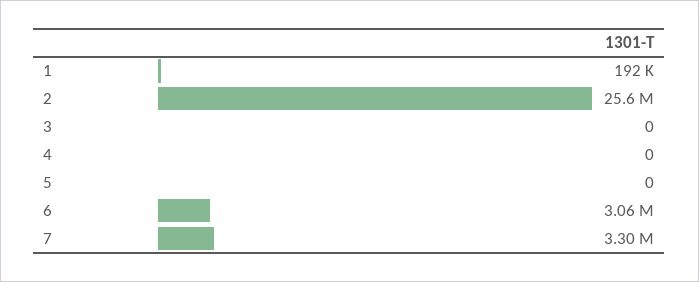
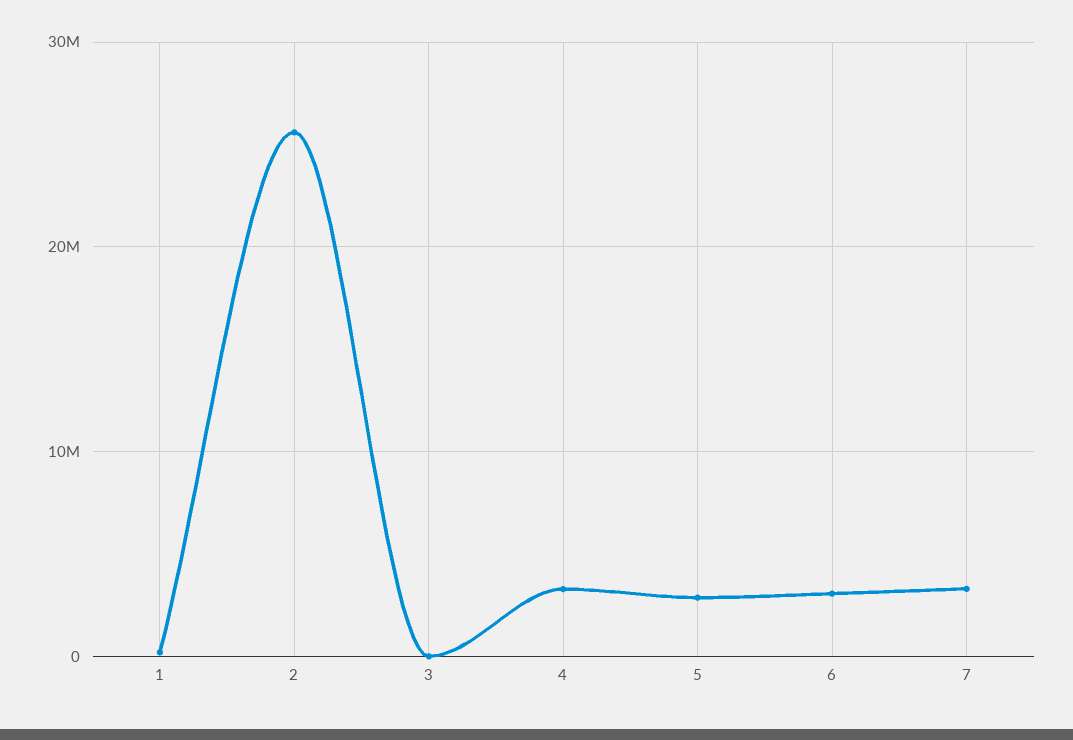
4: 0 -> 3000000
5: 0 -> 3000000

